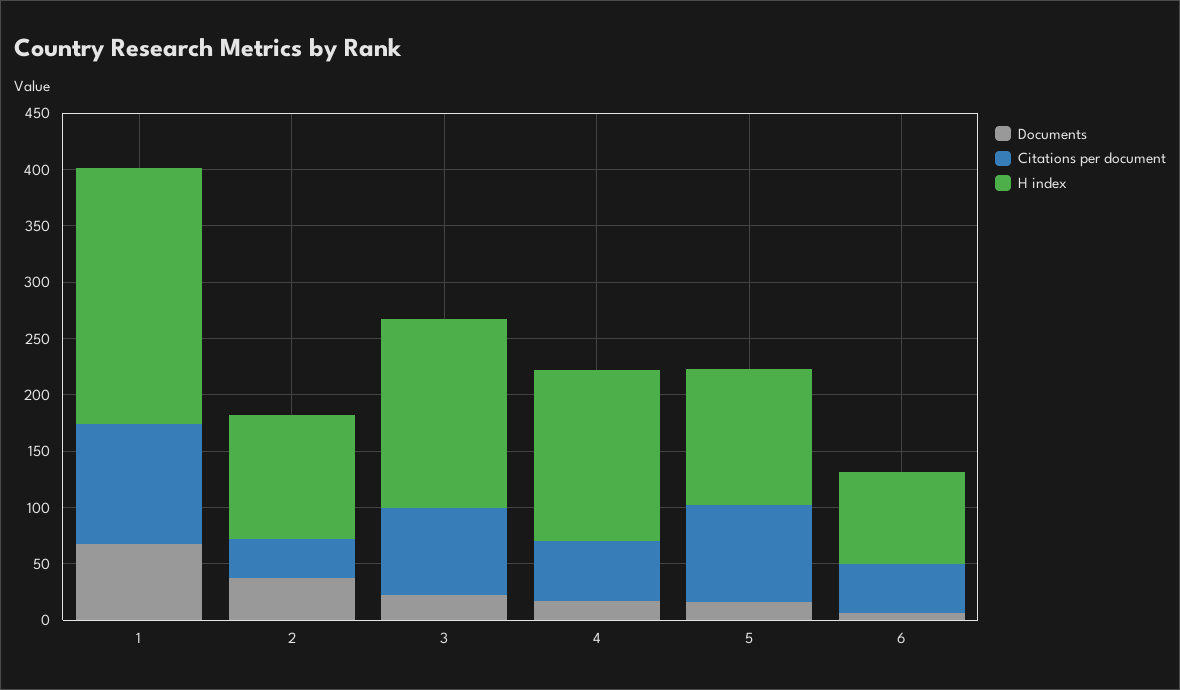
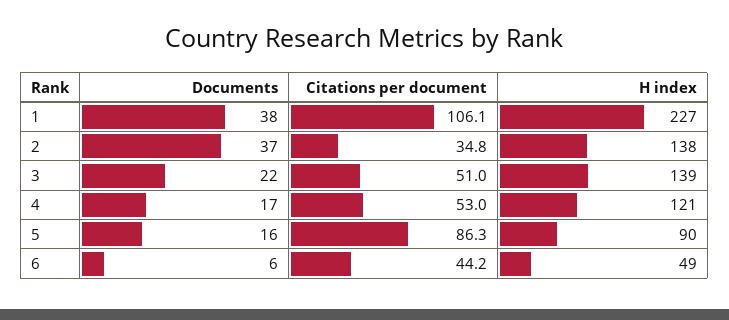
Documents, 1: 70 -> 38
H index, 2: 110 -> 138
Citations per document, 3: 80 -> 51
H index, 3: 170 -> 139
H index, 4: 150 -> 121
H index, 5: 120 -> 90
H index, 6: 80 -> 49

